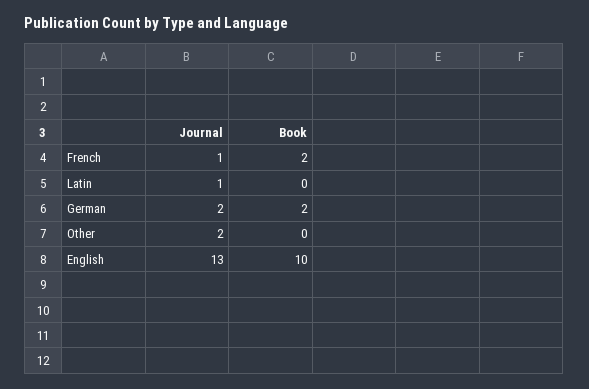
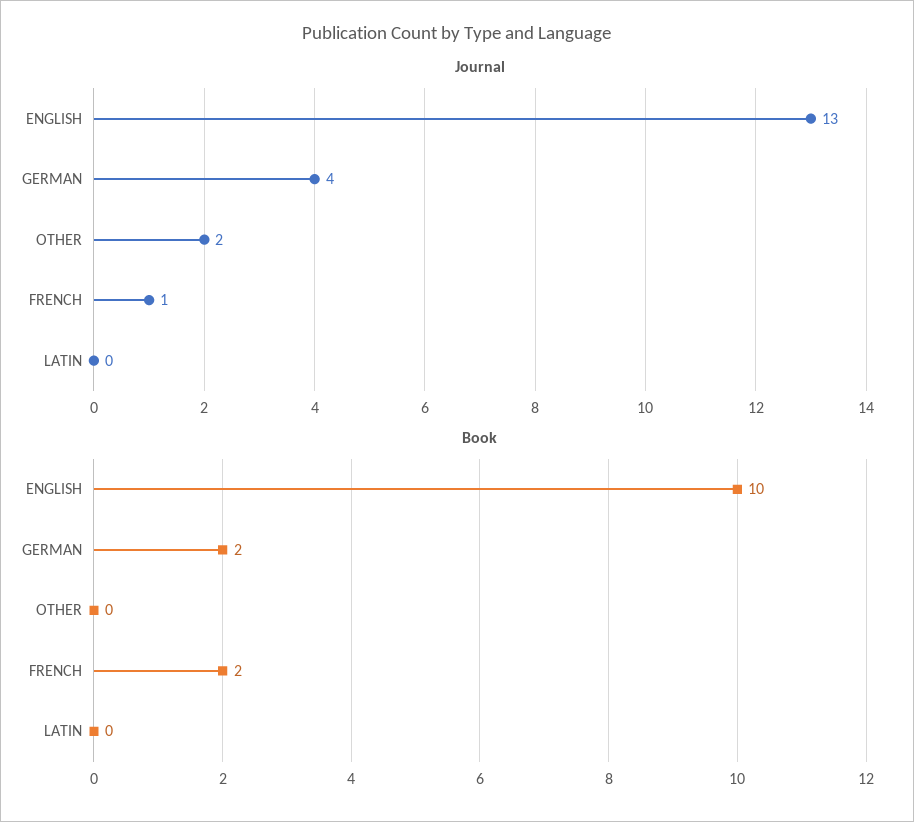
Journal, Latin: 1 -> 0
Journal, German: 2 -> 4

